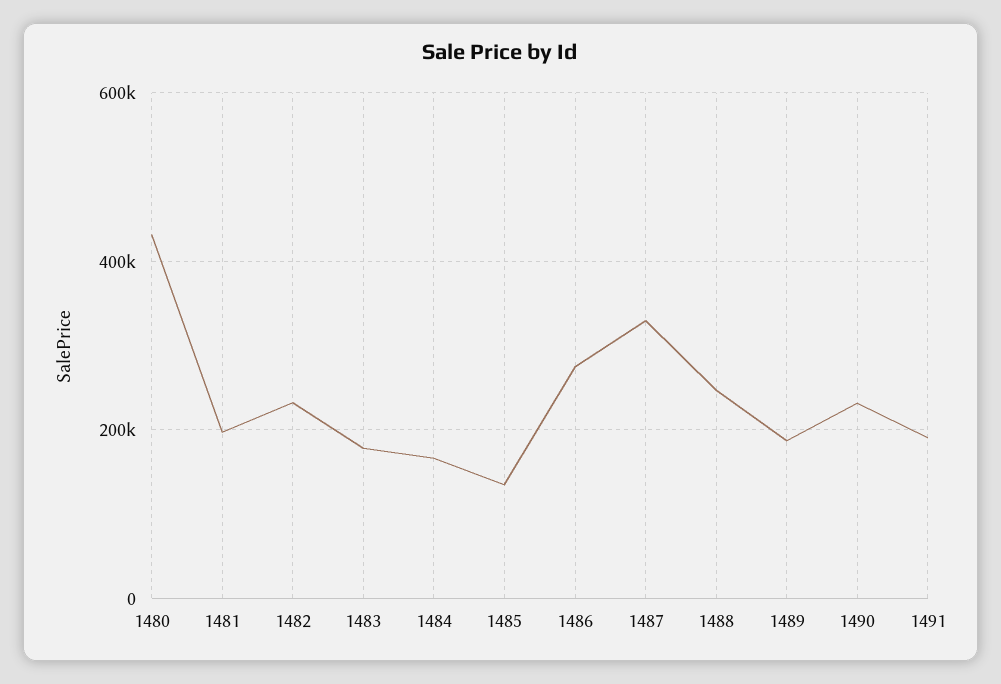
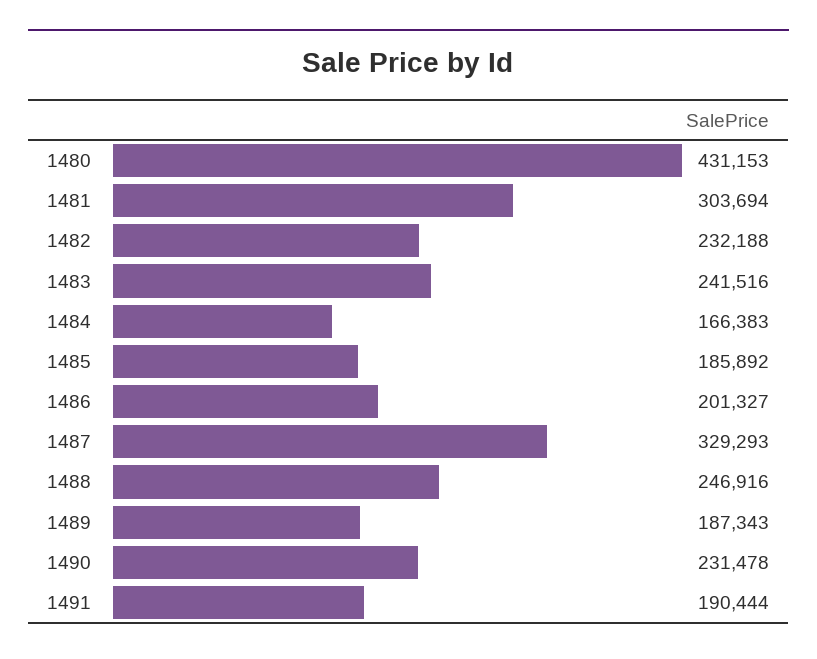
1481: 200000 -> 303694
1483: 180000 -> 241516
1485: 140000 -> 185892
1486: 280000 -> 201327

